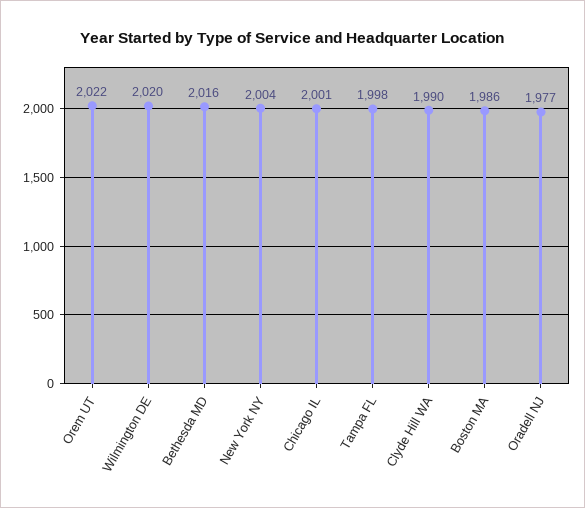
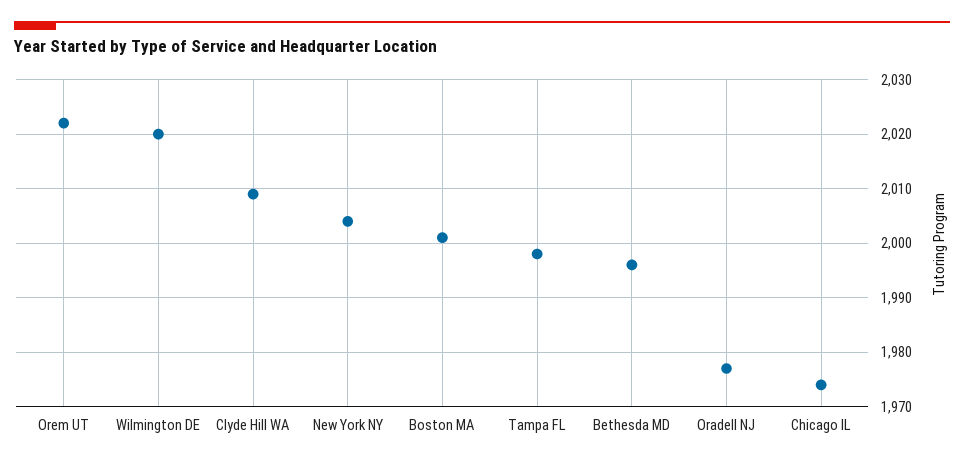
Bethesda MD: 2016 -> 1995
Chicago IL: 2001 -> 1975
Clyde Hill WA: 1990 -> 2010
Boston MA: 1986 -> 2000

